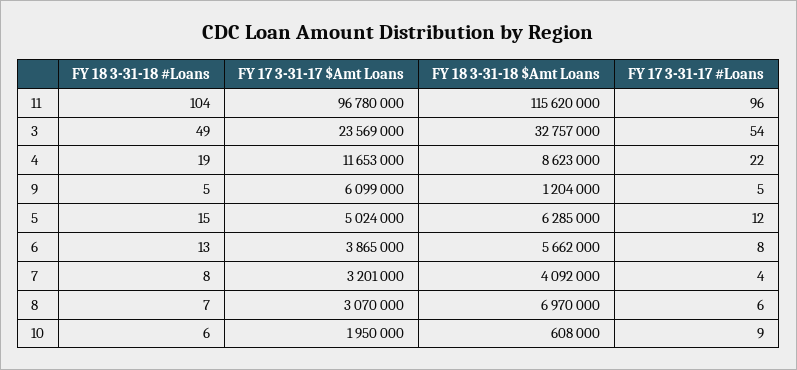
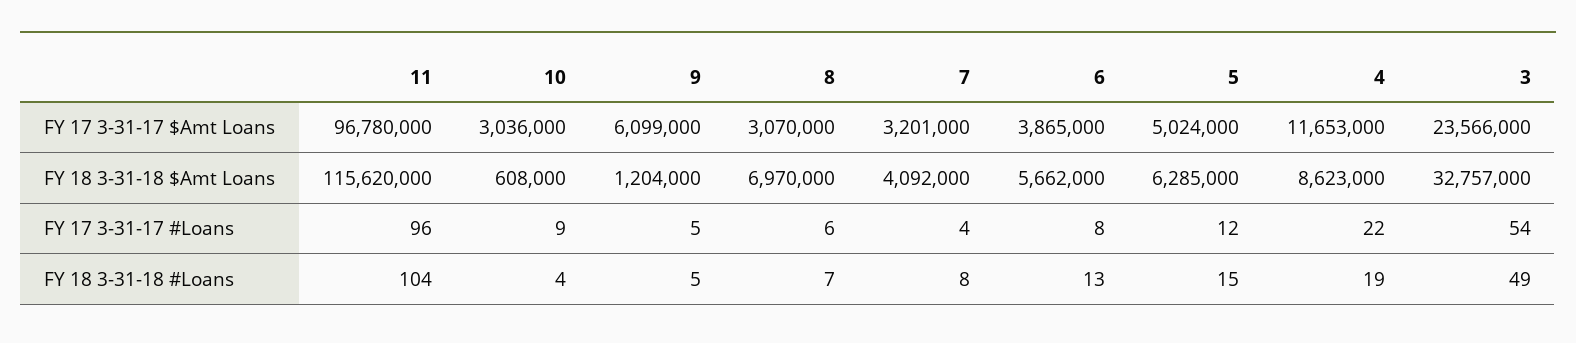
FY 17 3-31-17 $Amt Loans, 3: 23569000 -> 23566000
FY 18 3-31-18 #Loans, 10: 6 -> 4
FY 17 3-31-17 $Amt Loans, 10: 1950000 -> 3036000

